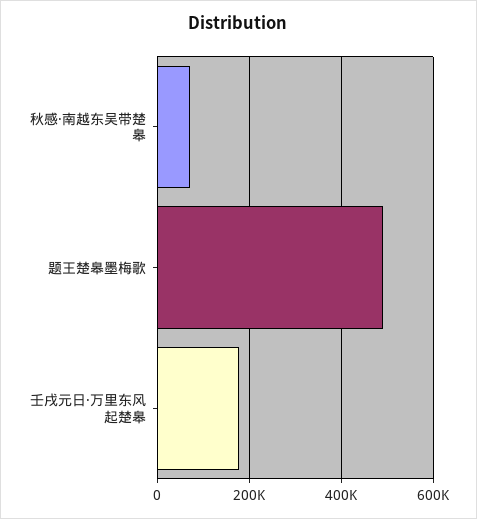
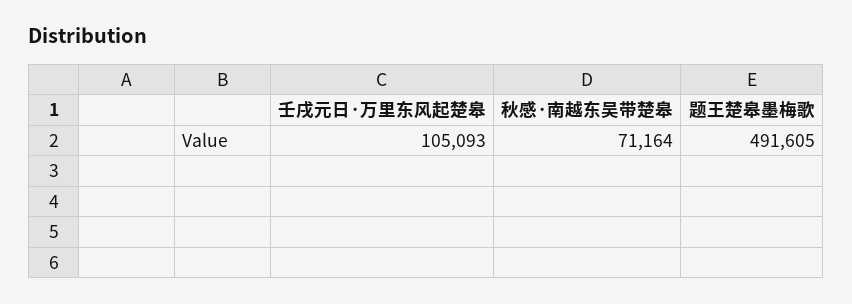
壬戌元日·万里东风起楚皋: 180000 -> 105093

